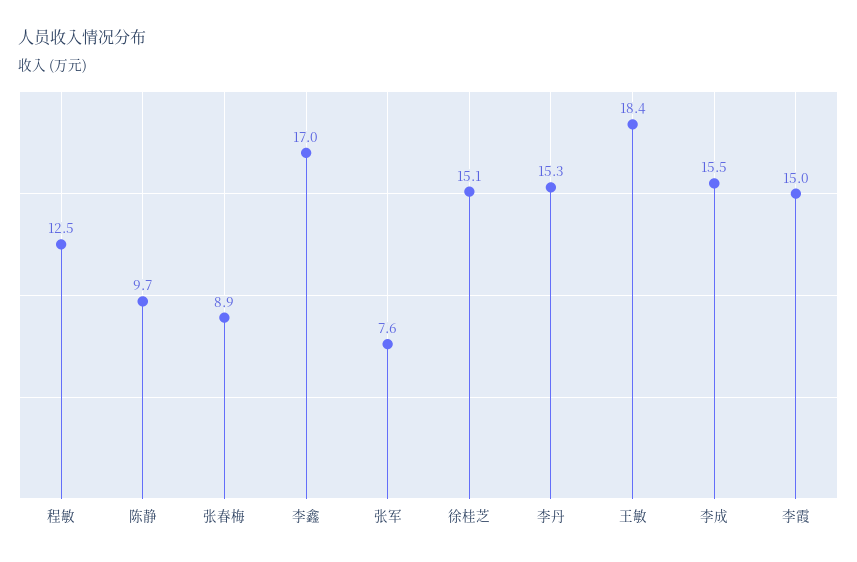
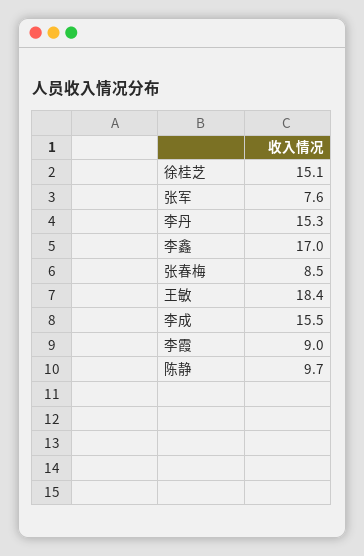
程敏: 12.5 -> none
张春梅: 8.9 -> 8.5
李霞: 15 -> 9

